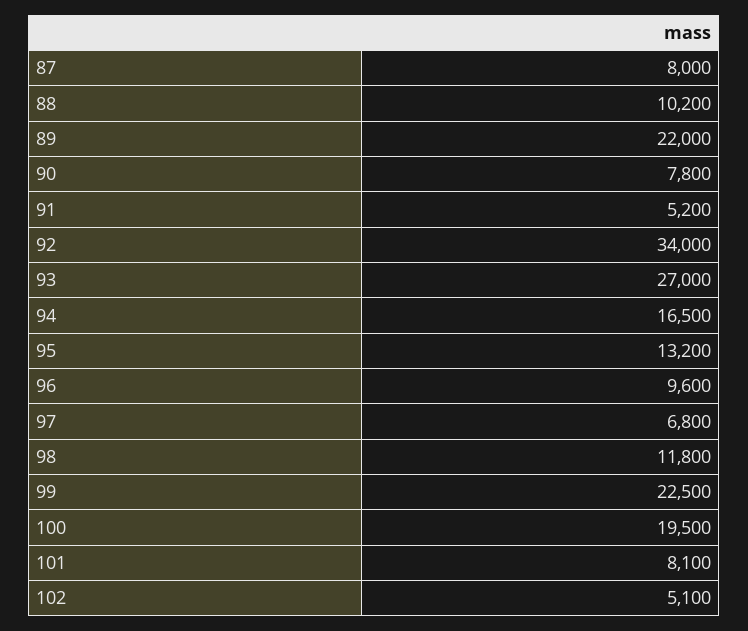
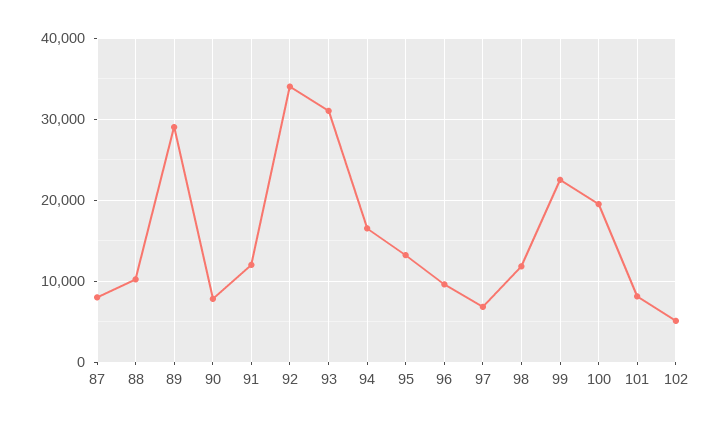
89: 22000 -> 29000
91: 5200 -> 12000
93: 27000 -> 31000

